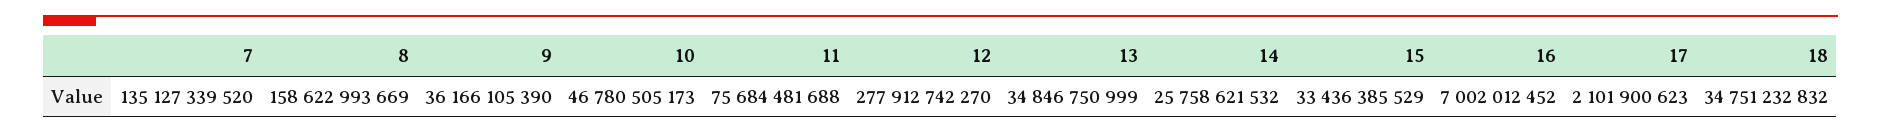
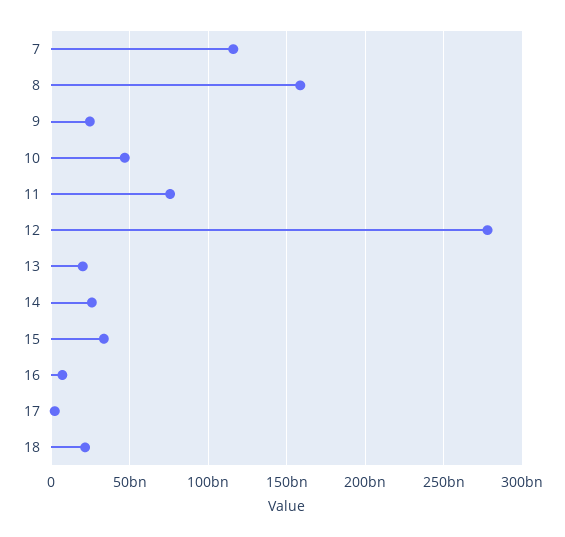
7: 135127339520 -> 115000000000
9: 36166105390 -> 25000000000
13: 34846750999 -> 20000000000
18: 34751232832 -> 20000000000

